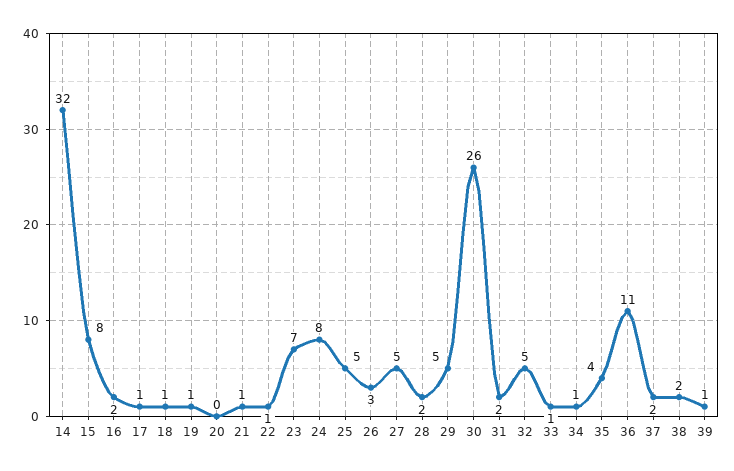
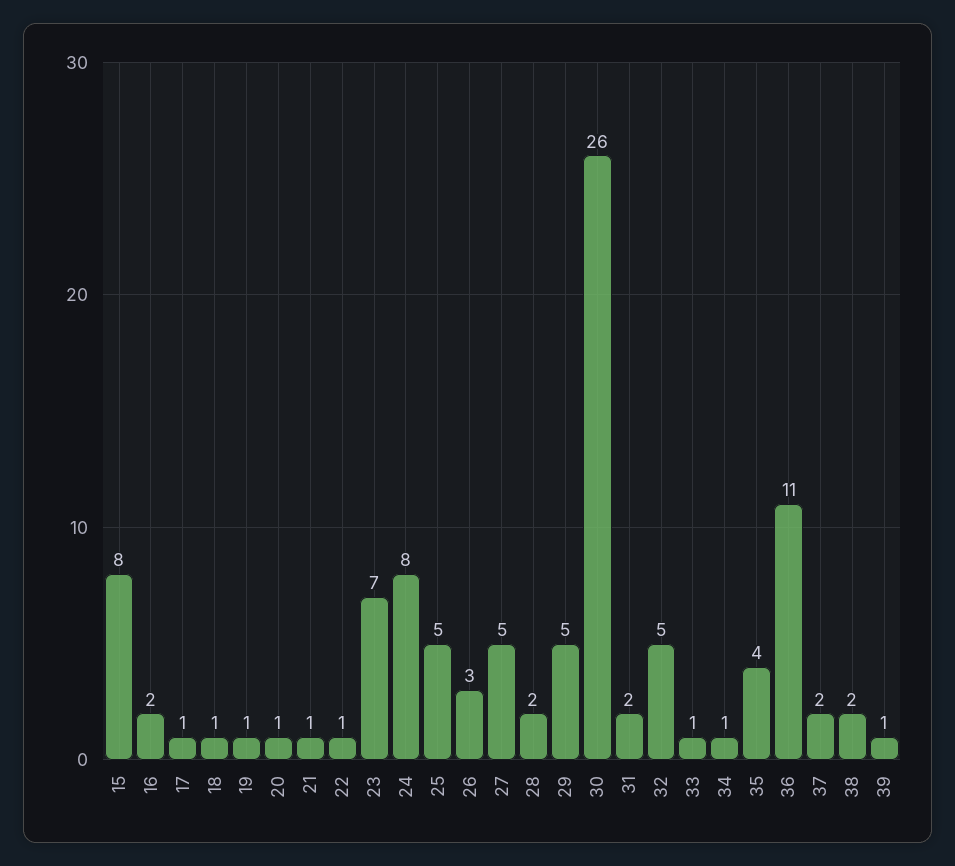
14: 32 -> none
20: 0 -> 1

